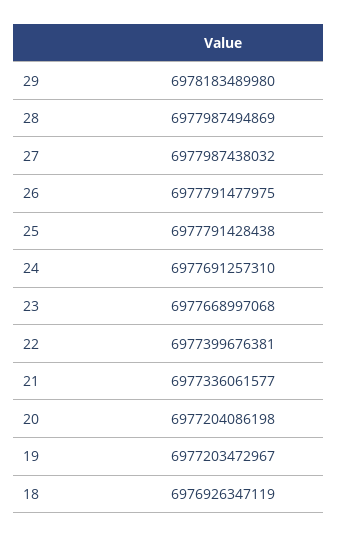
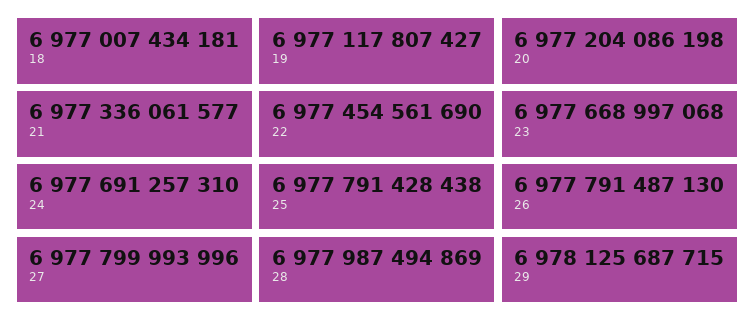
29: 6978183489980 -> 6978125687715
27: 6977987438032 -> 6977799993996
26: 6977791477975 -> 6977791487130
22: 6977399676381 -> 6977454561690
19: 6977203472967 -> 6977117807427
18: 6976926347119 -> 6977007434181

